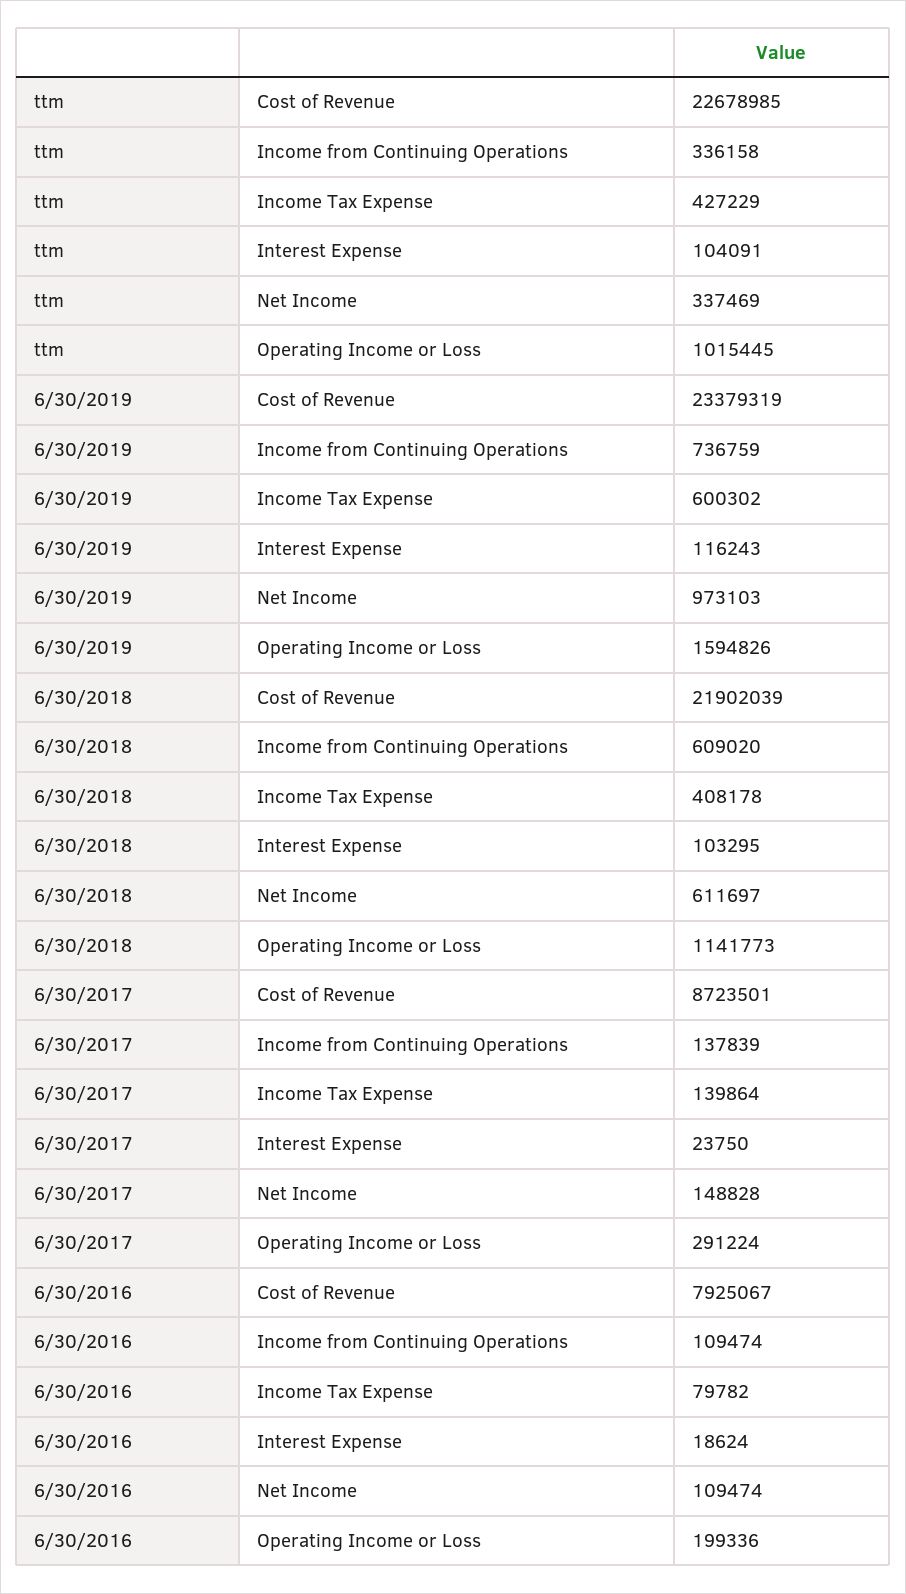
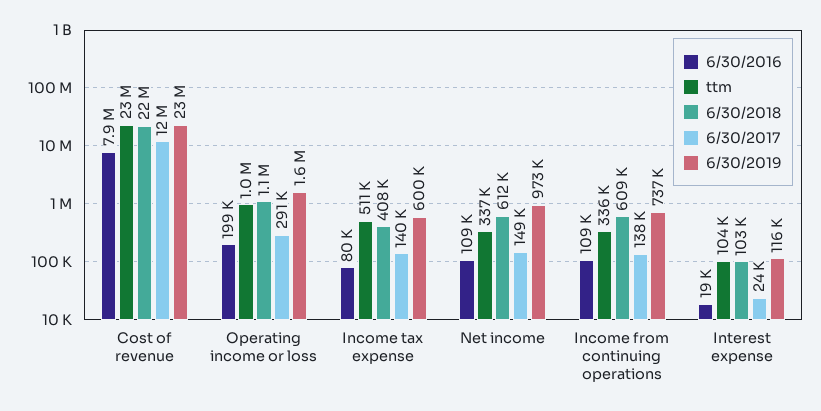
ttm, Income Tax Expense: 427229 -> 511000
6/30/2017, Cost of Revenue: 8723501 -> 12000000

